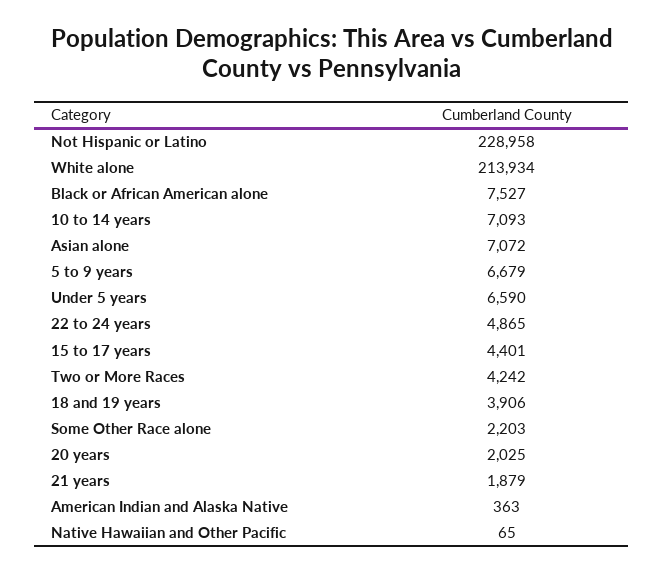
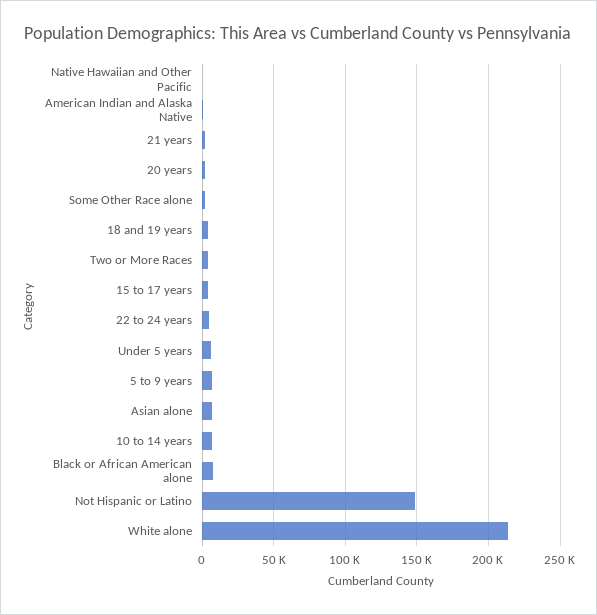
Not Hispanic or Latino: 228958 -> 150000

